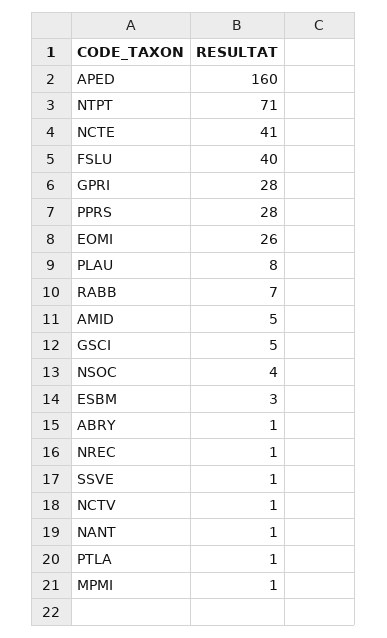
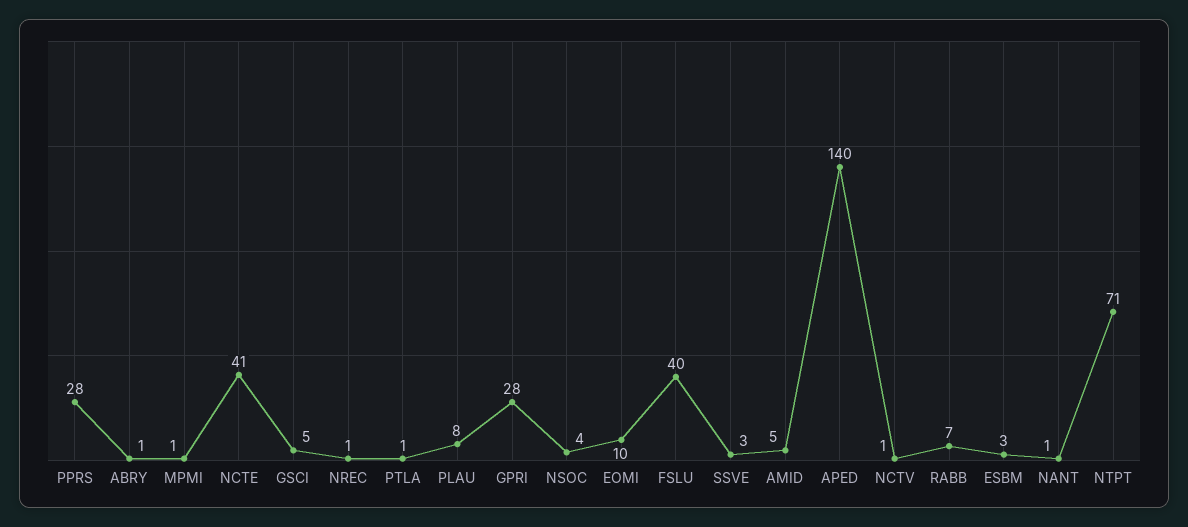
APED: 160 -> 140
EOMI: 26 -> 10
SSVE: 1 -> 3

